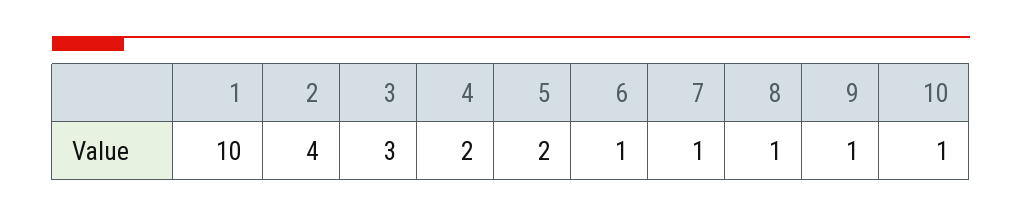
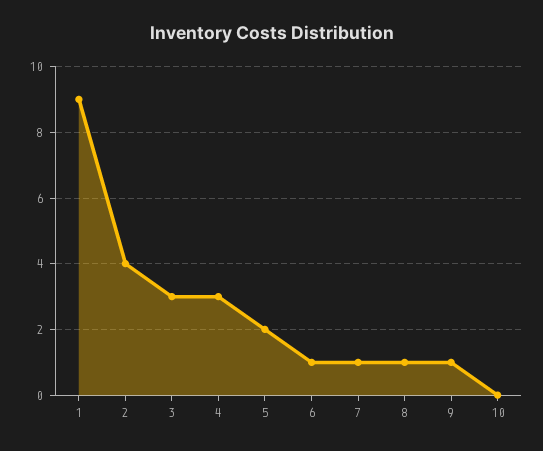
1: 10 -> 9
4: 2 -> 3
10: 1 -> 0

